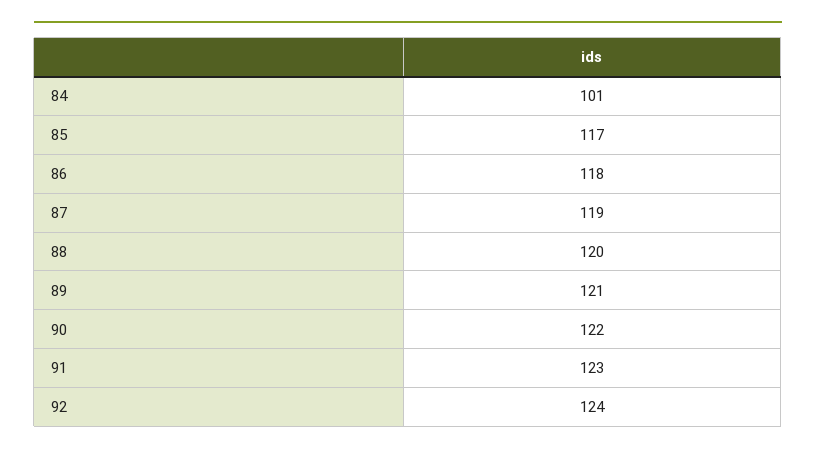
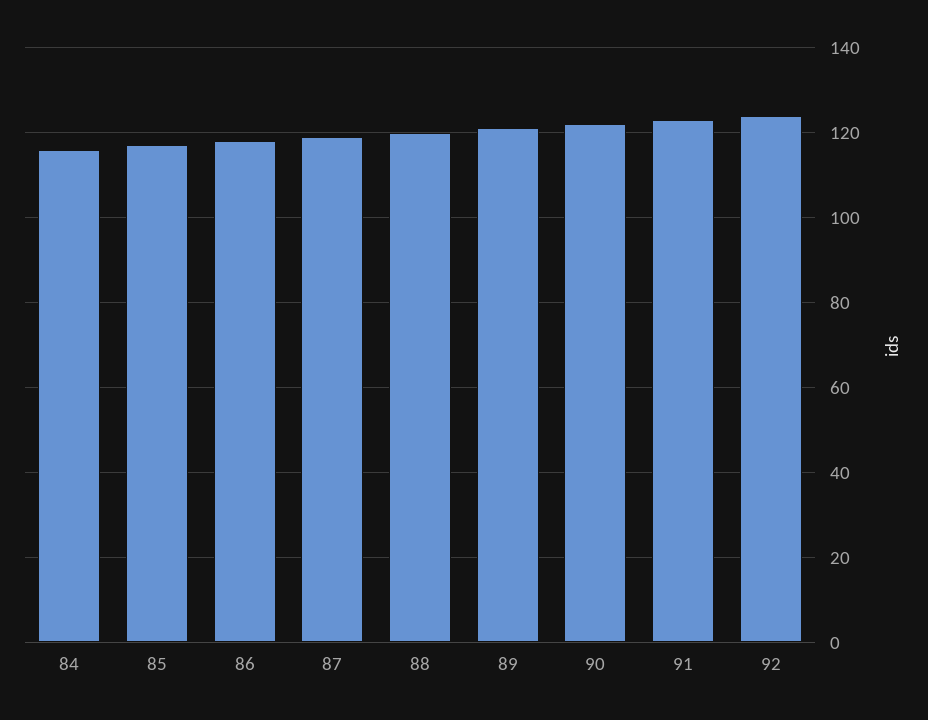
84: 101 -> 115

